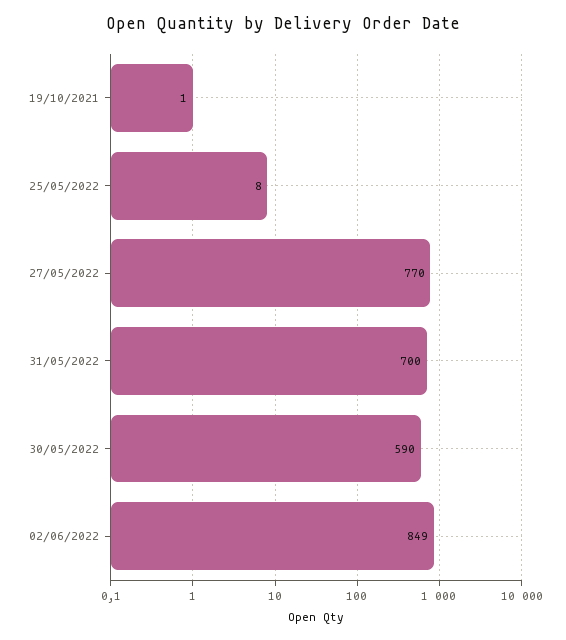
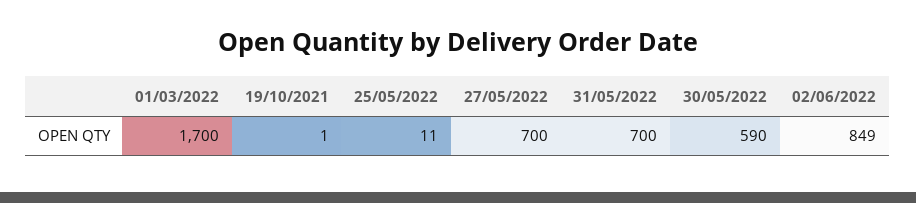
25/05/2022: 8 -> 11
27/05/2022: 770 -> 700
01/03/2022: none -> 1700

